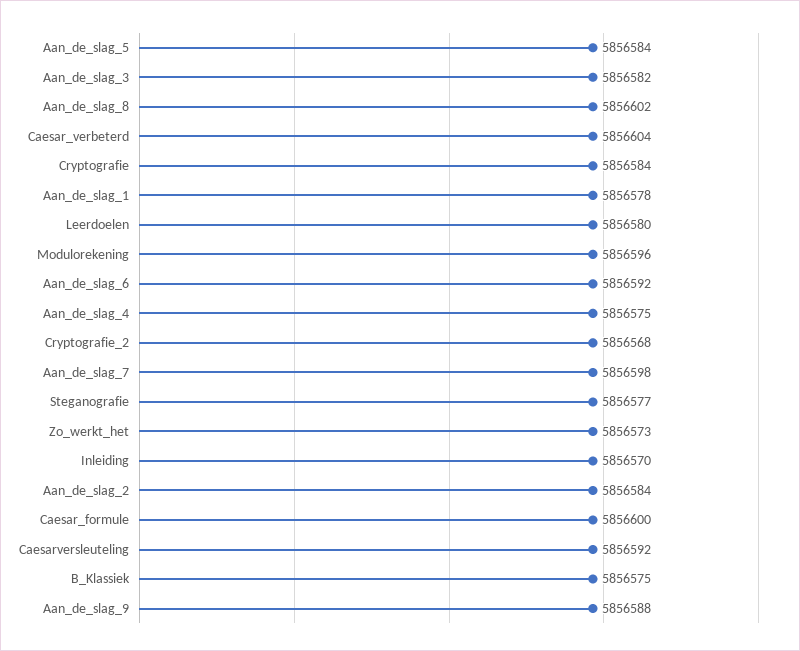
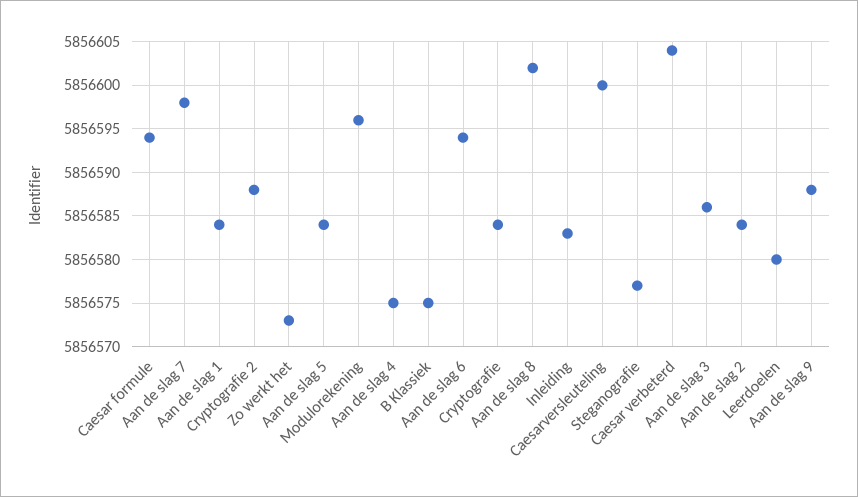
Aan_de_slag_3: 5856582 -> 5856586
Aan_de_slag_1: 5856578 -> 5856584
Aan_de_slag_6: 5856592 -> 5856594
Cryptografie_2: 5856568 -> 5856588
Inleiding: 5856570 -> 5856583
Caesar_formule: 5856600 -> 5856594
Caesarversleuteling: 5856592 -> 5856600

